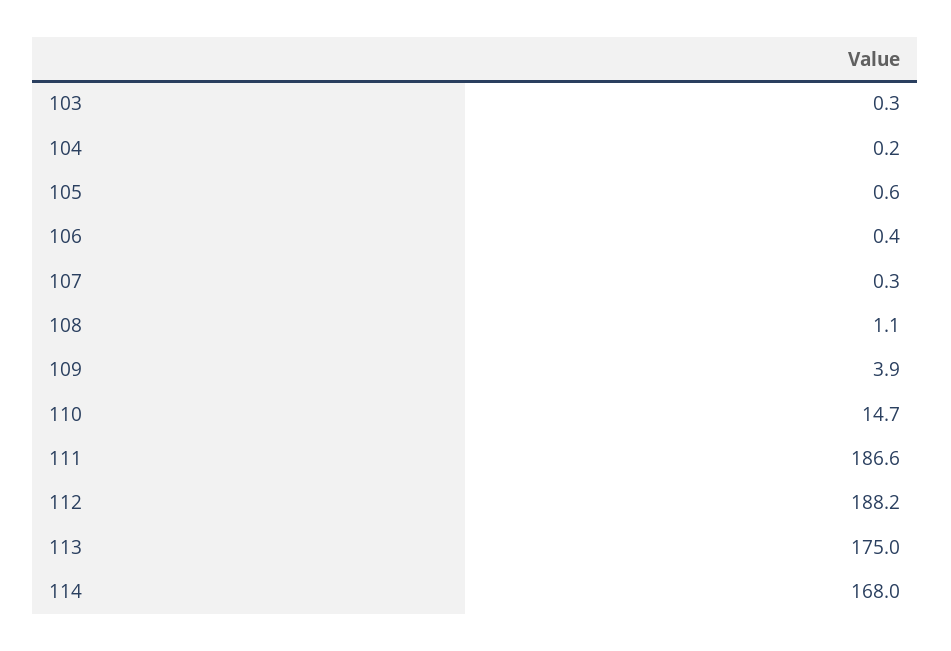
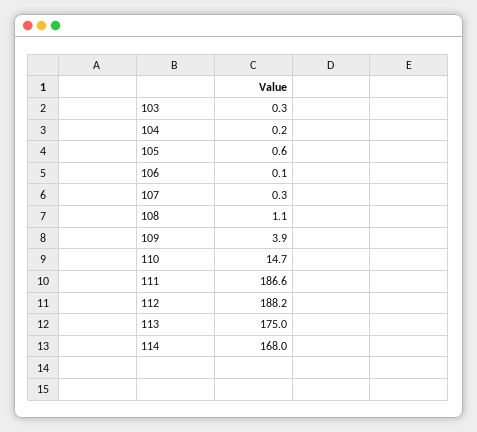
106: 0.4 -> 0.1

